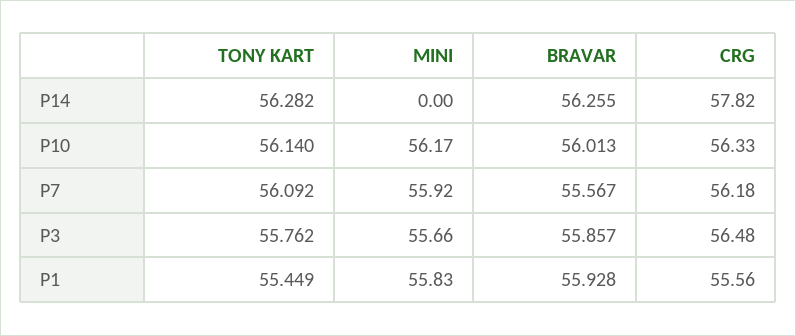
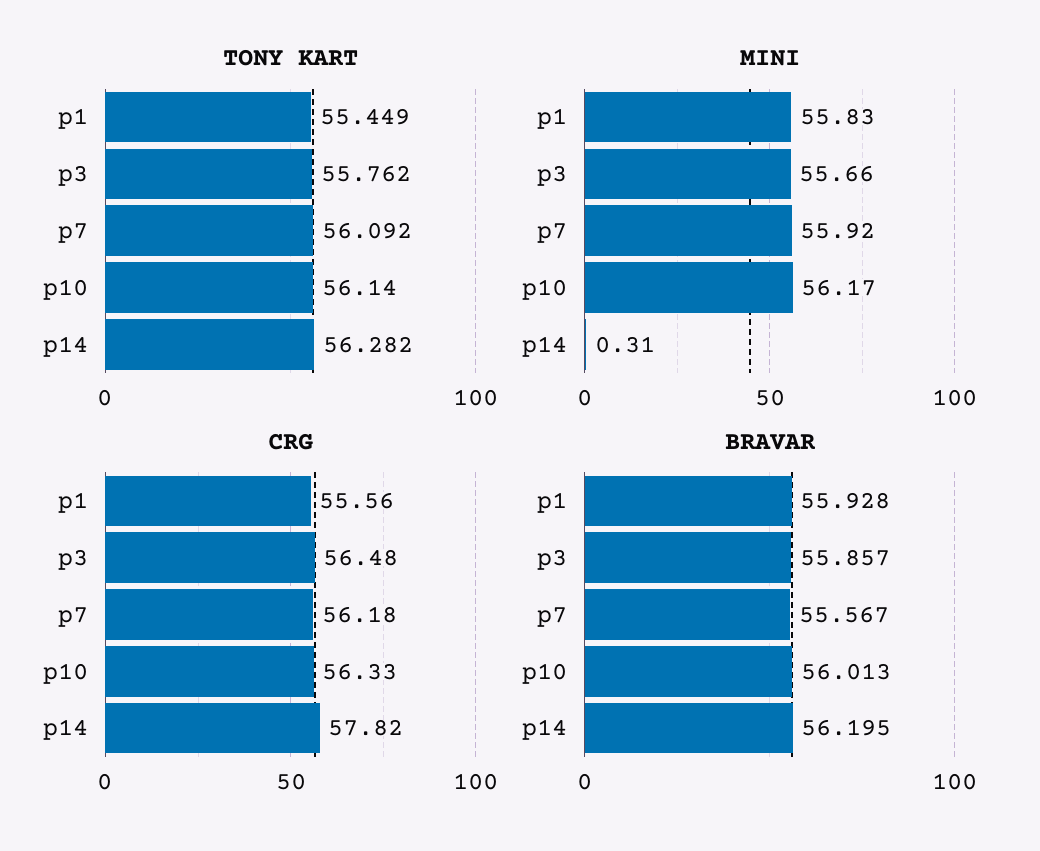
MINI, P14: 0 -> 0.31
BRAVAR, P14: 56.255 -> 56.195

